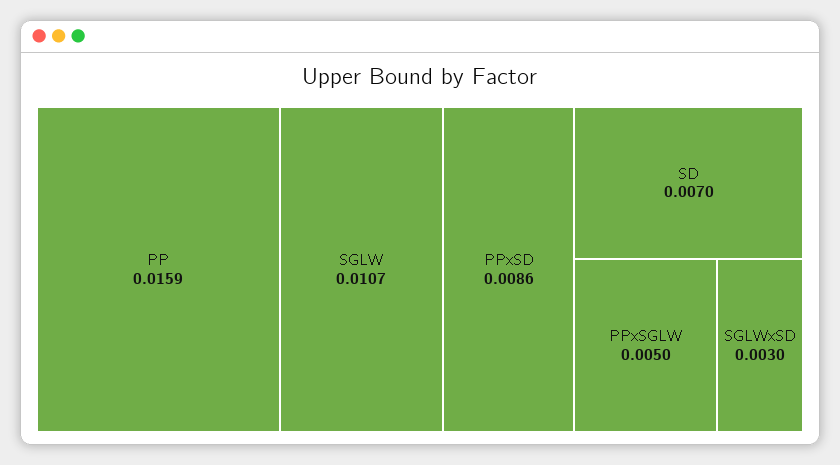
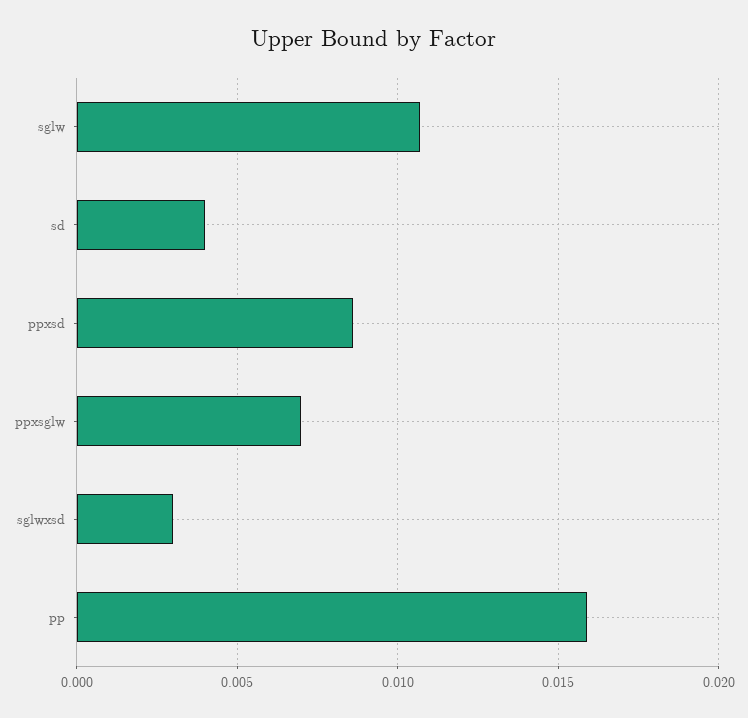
SD: 0.007 -> 0.004
PPxSGLW: 0.005 -> 0.007

